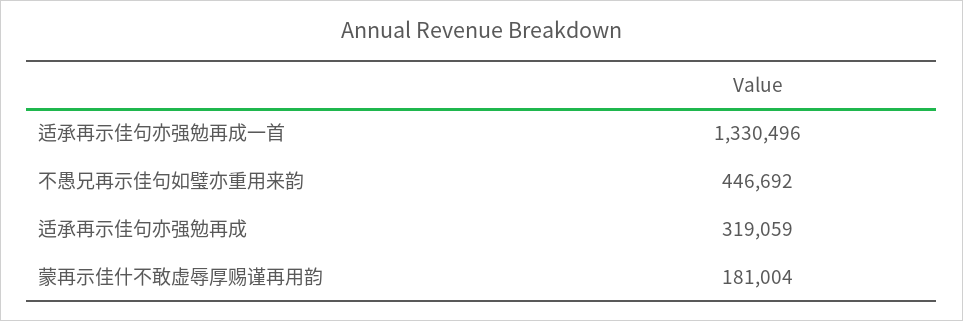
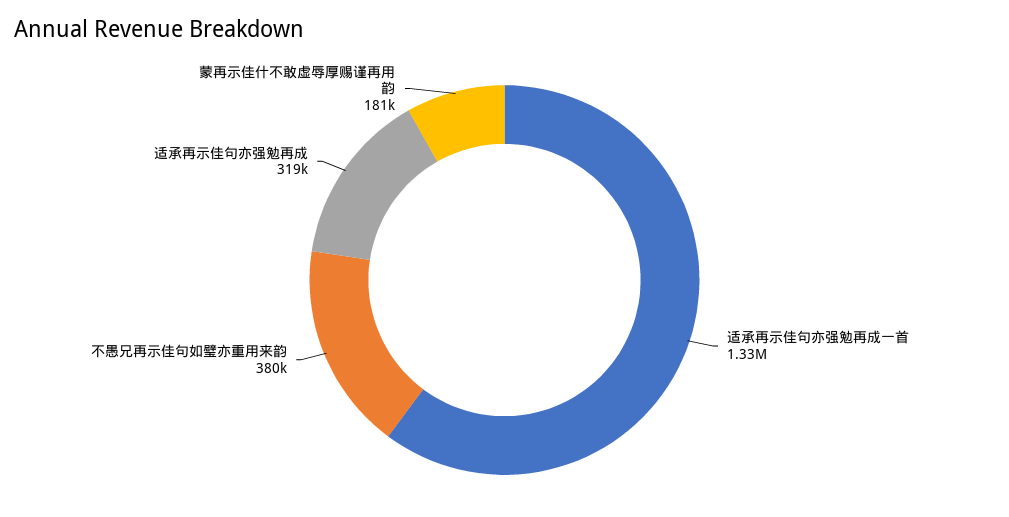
不愚兄再示佳句如璧亦重用来韵: 446692 -> 380000

